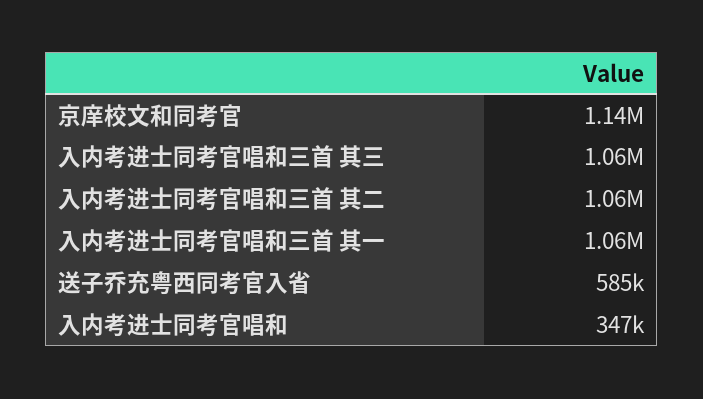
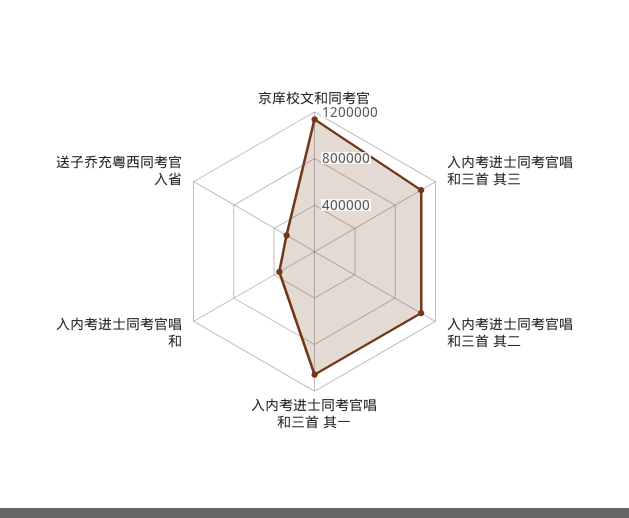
送子乔充粤西同考官入省: 585000 -> 300000

